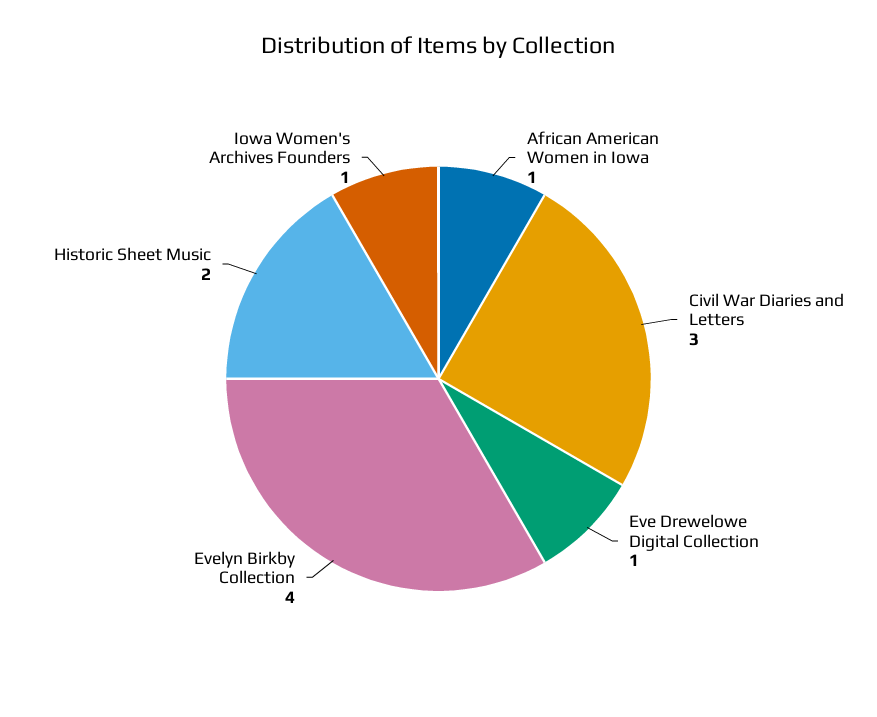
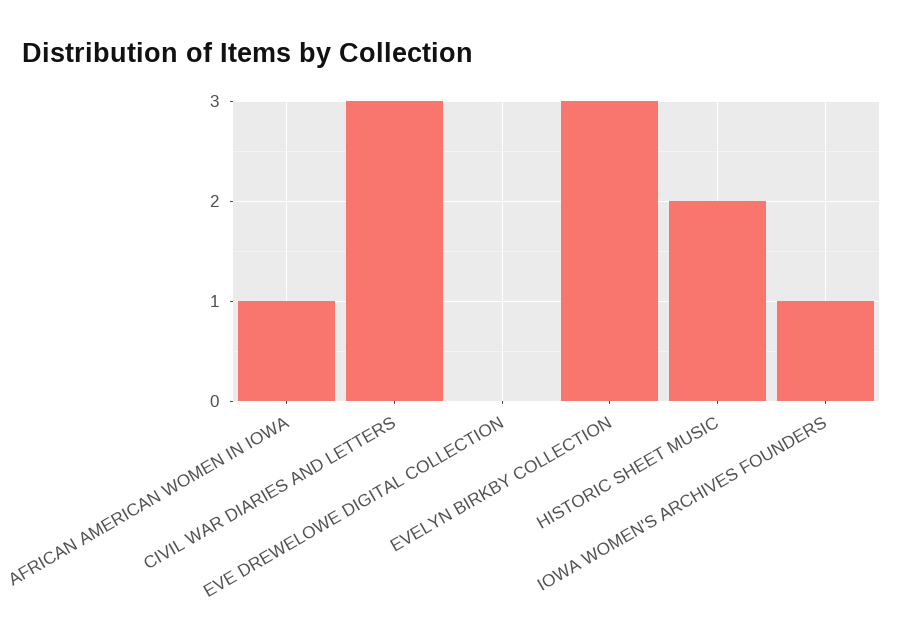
Eve Drewelowe Digital Collection: 1 -> 0
Evelyn Birkby Collection: 4 -> 3

